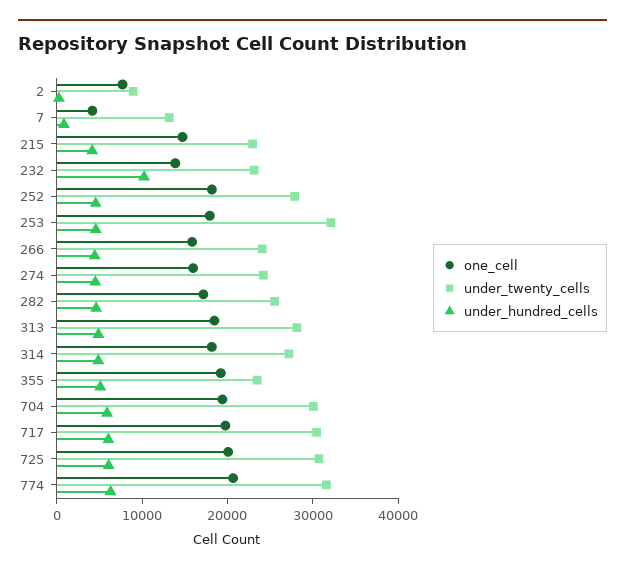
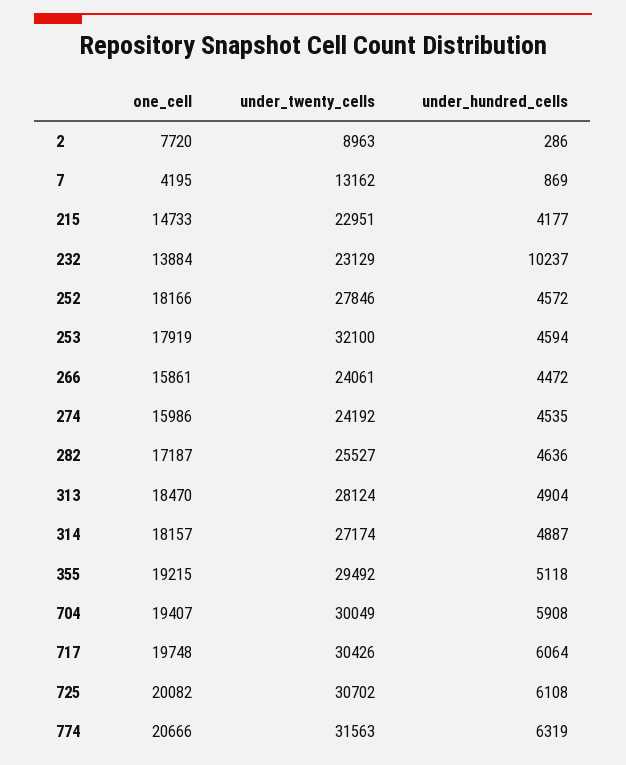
under_twenty_cells, 355: 24000 -> 29492

